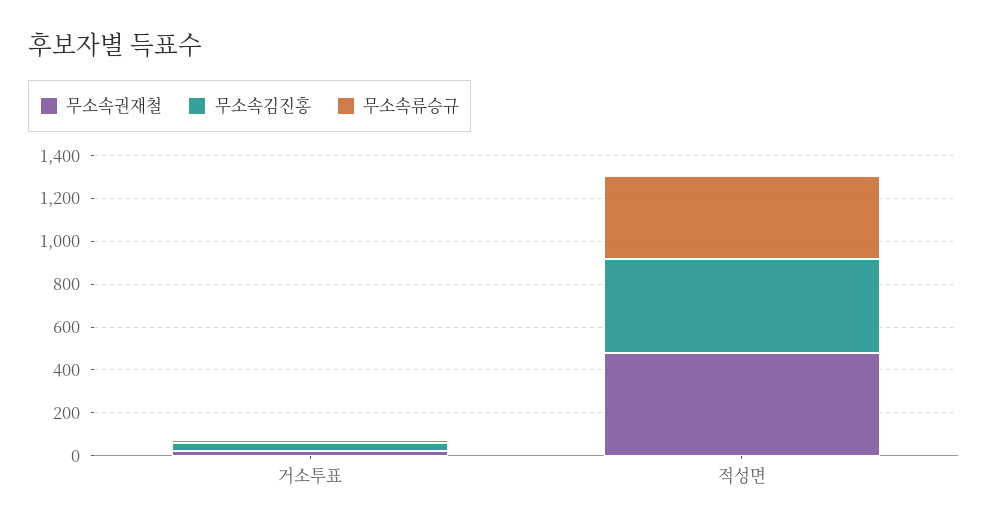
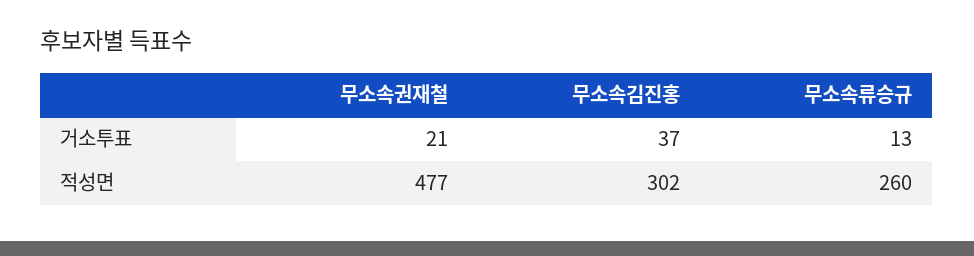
무소속김진홍, 적성면: 450 -> 302
무소속류승규, 적성면: 400 -> 260

